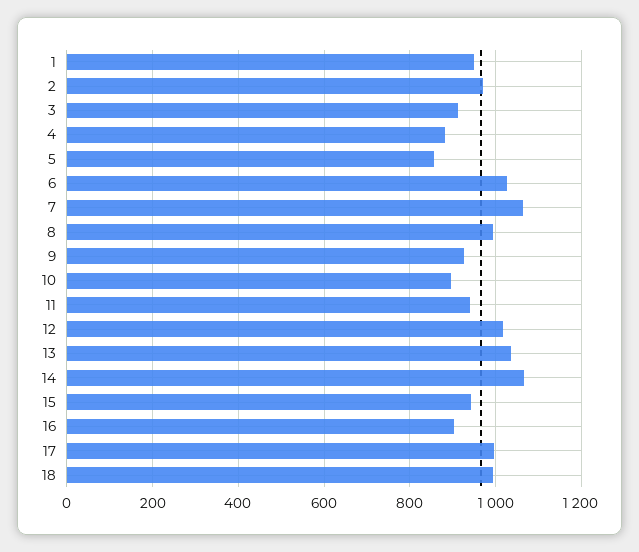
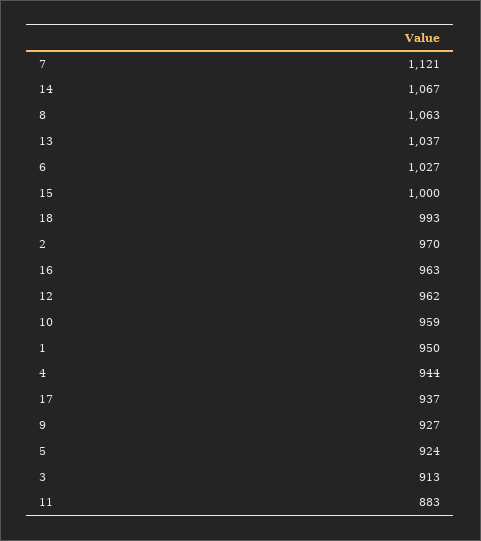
4: 880 -> 944
5: 860 -> 924
7: 1060 -> 1121
8: 1000 -> 1063
10: 900 -> 959
11: 940 -> 883
12: 1020 -> 962
15: 940 -> 1000
16: 900 -> 963
17: 1000 -> 937

